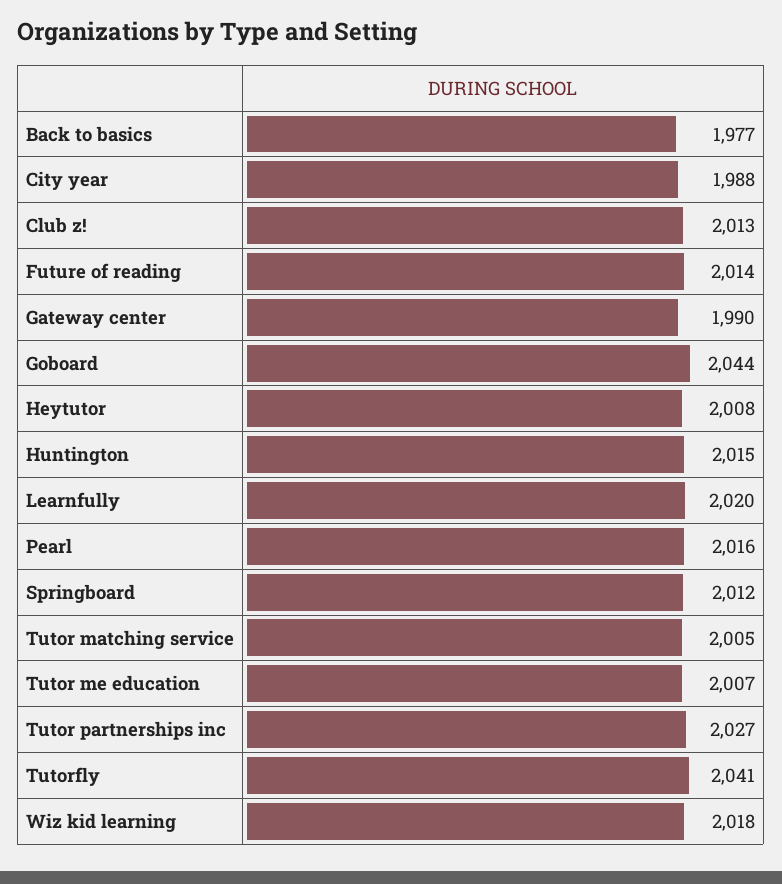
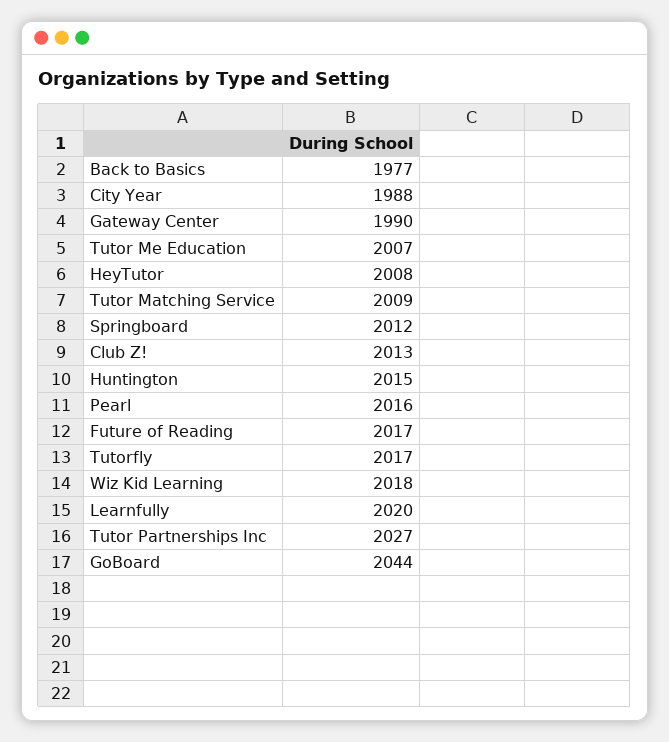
Future of reading: 2014 -> 2017
Tutor matching service: 2005 -> 2009
Tutorfly: 2041 -> 2017

